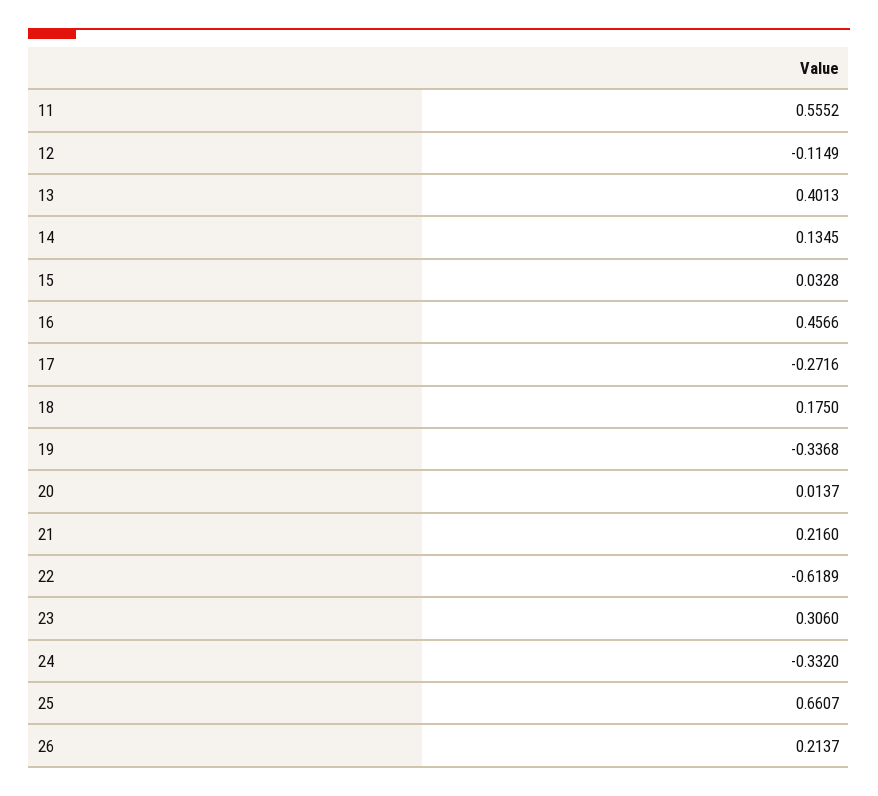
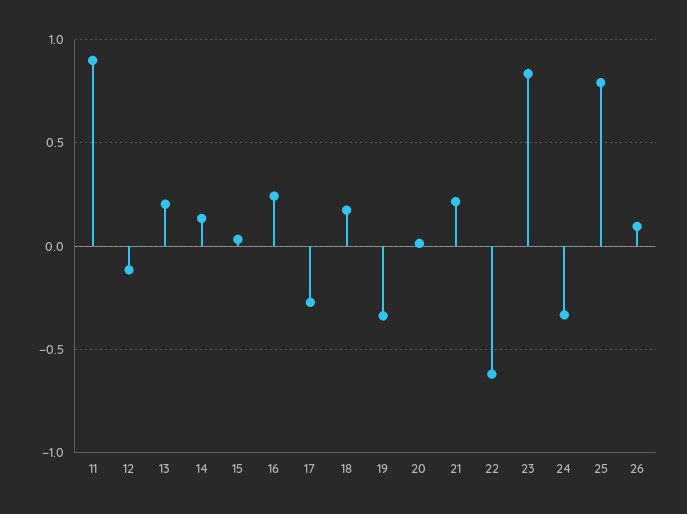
11: 0.5552 -> 0.9
13: 0.4013 -> 0.2
16: 0.4566 -> 0.25
23: 0.306 -> 0.85
25: 0.6607 -> 0.8
26: 0.2137 -> 0.1

